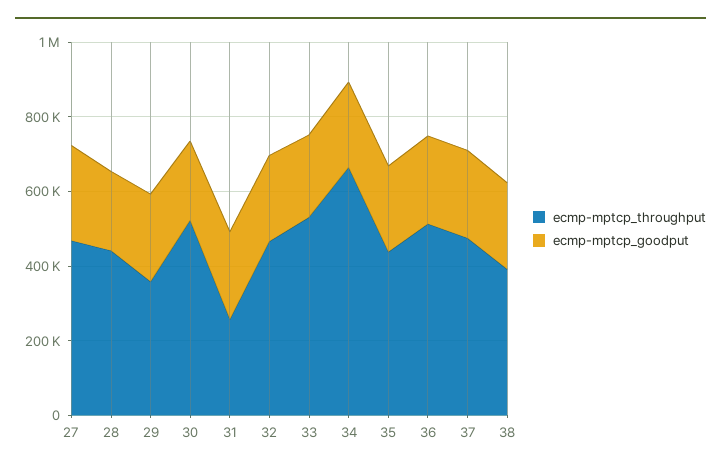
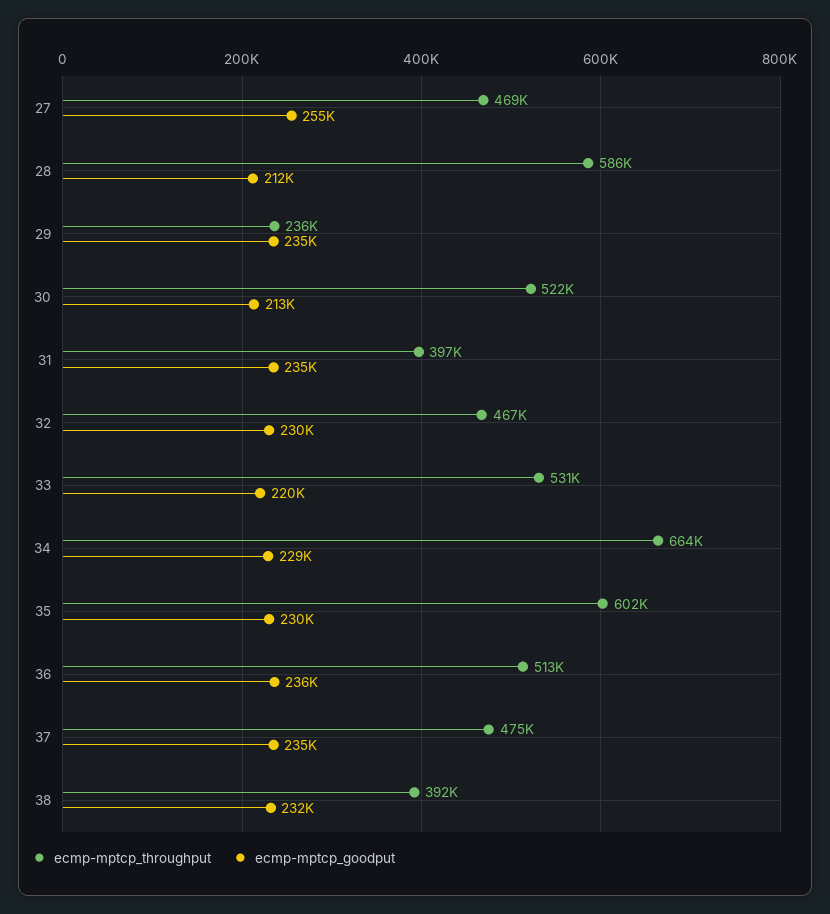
ecmp-mptcp_throughput, 28: 450000 -> 586000
ecmp-mptcp_throughput, 29: 350000 -> 236000
ecmp-mptcp_throughput, 31: 250000 -> 397000
ecmp-mptcp_throughput, 35: 450000 -> 602000

